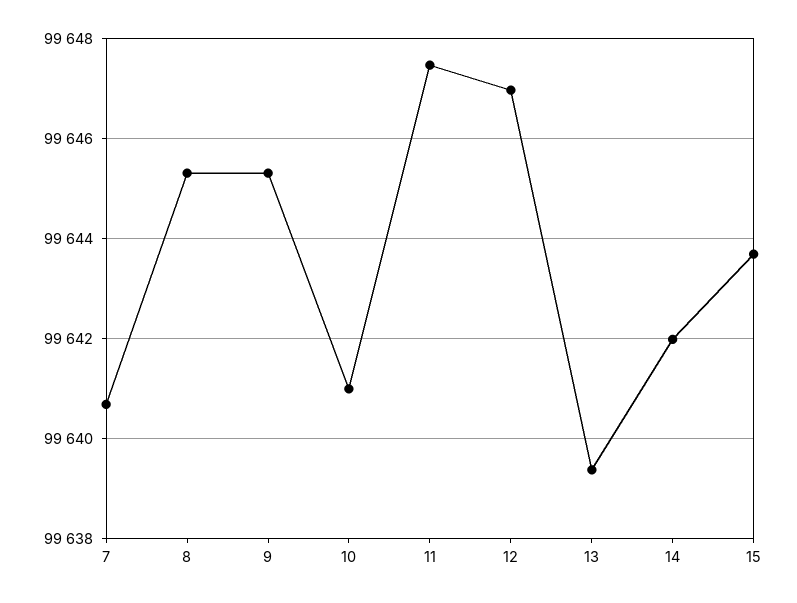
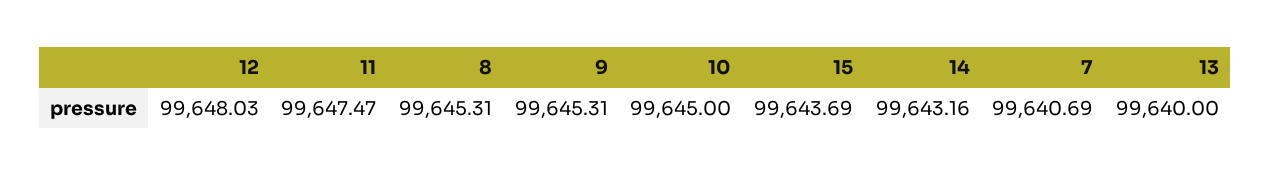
10: 99641 -> 99645
12: 99647 -> 99648.03
13: 99639.4 -> 99640
14: 99642 -> 99643.16

